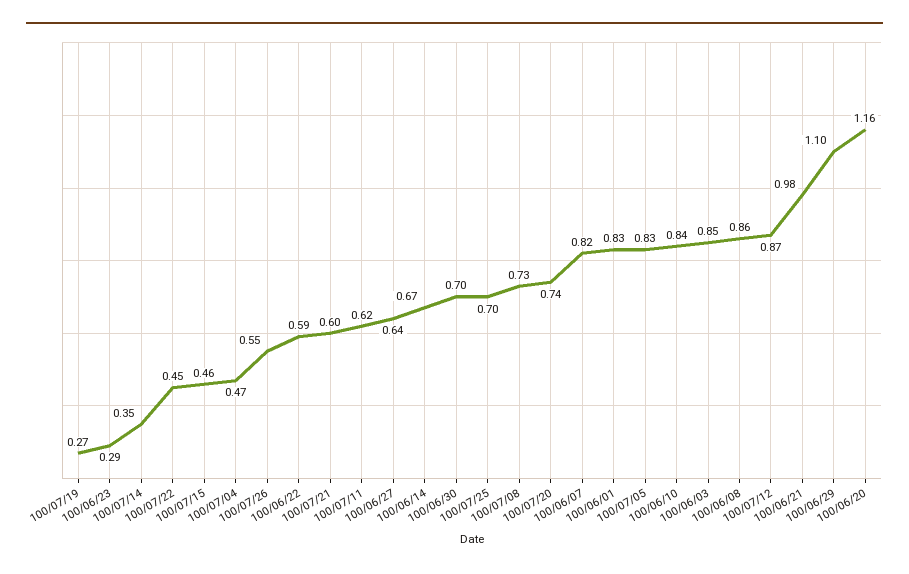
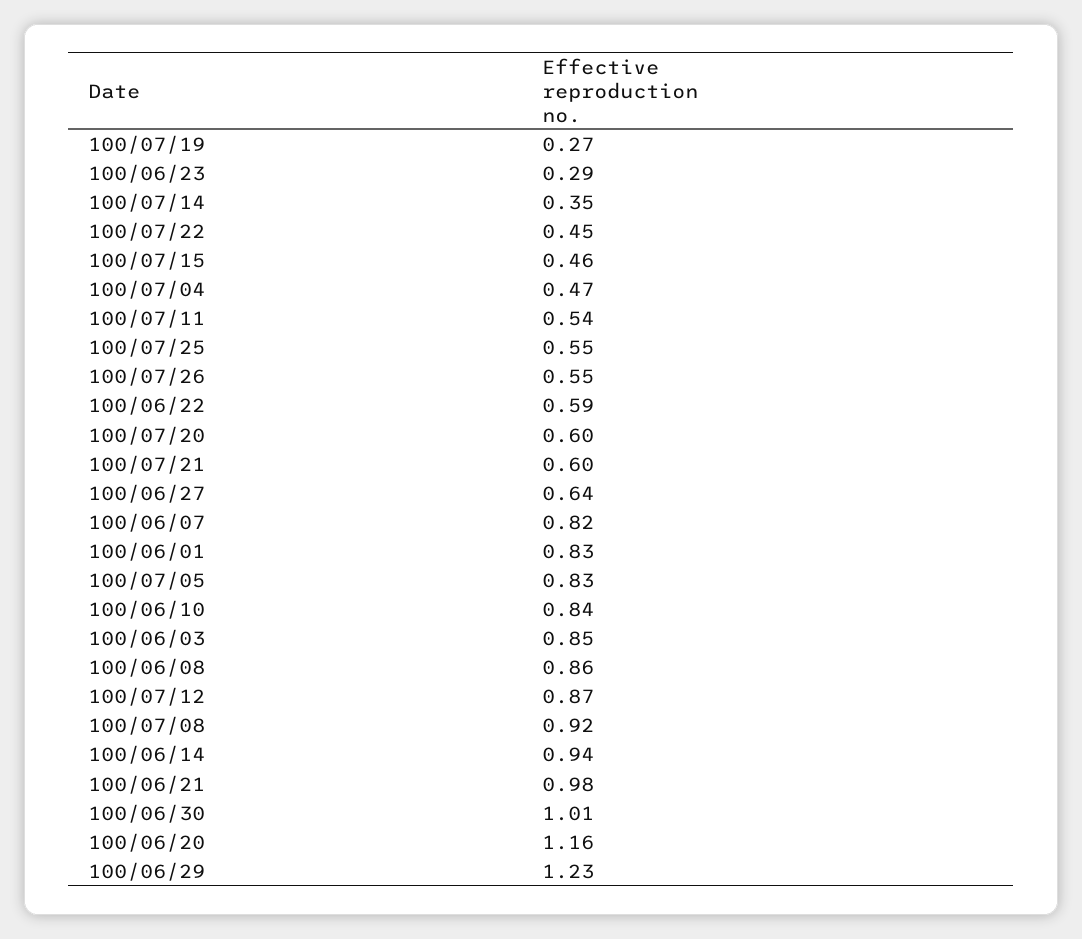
100/07/11: 0.62 -> 0.54
100/06/14: 0.67 -> 0.94
100/06/30: 0.7 -> 1.01
100/07/25: 0.7 -> 0.55
100/07/08: 0.73 -> 0.92
100/07/20: 0.74 -> 0.6
100/06/29: 1.1 -> 1.23

